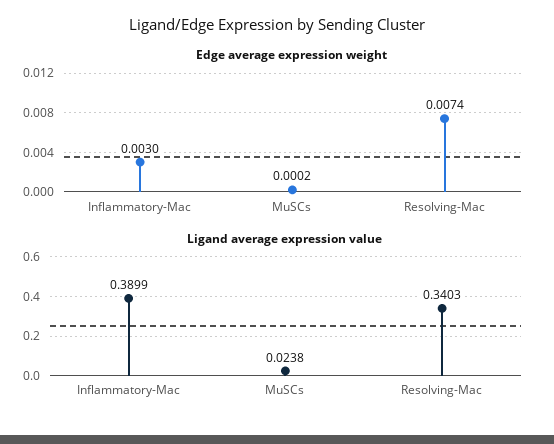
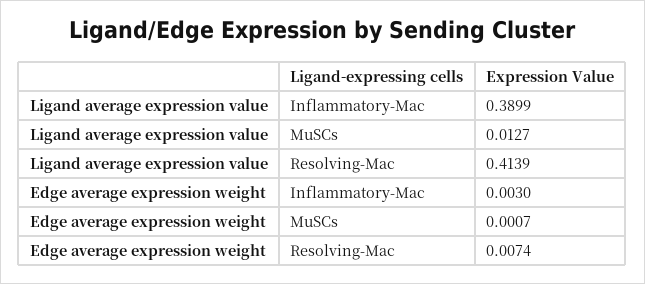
Edge average expression weight, MuSCs: 0.0002 -> 0.0007
Ligand average expression value, MuSCs: 0.0238 -> 0.0127
Ligand average expression value, Resolving-Mac: 0.3403 -> 0.4139

